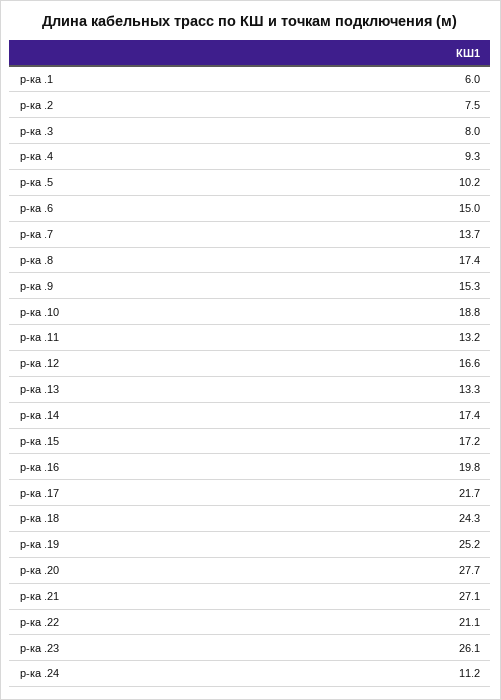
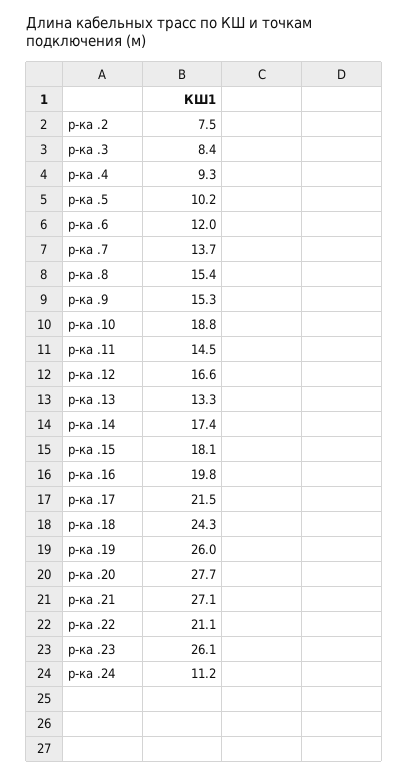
р-ка .1: 6 -> none
р-ка .3: 8 -> 8.4
р-ка .6: 15 -> 12
р-ка .8: 17.4 -> 15.4
р-ка .11: 13.2 -> 14.5
р-ка .15: 17.2 -> 18.1
р-ка .17: 21.7 -> 21.5
р-ка .19: 25.2 -> 26

